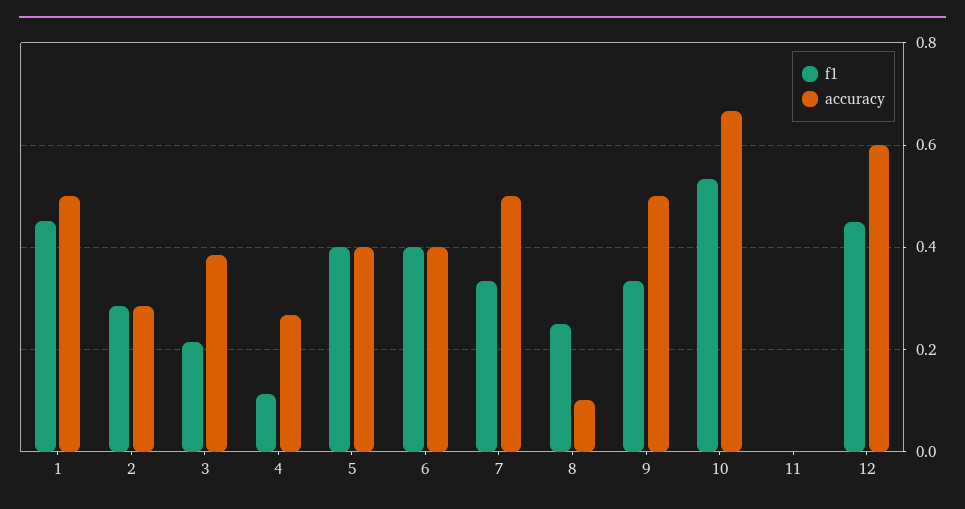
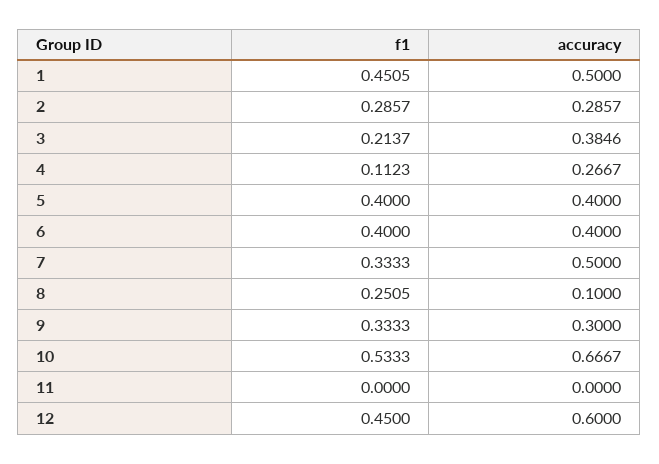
accuracy, 9: 0.5 -> 0.3

